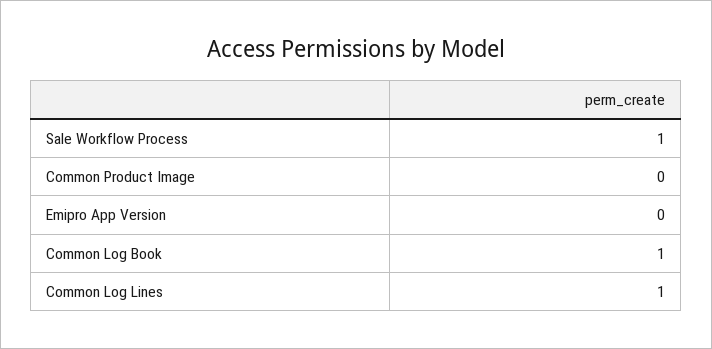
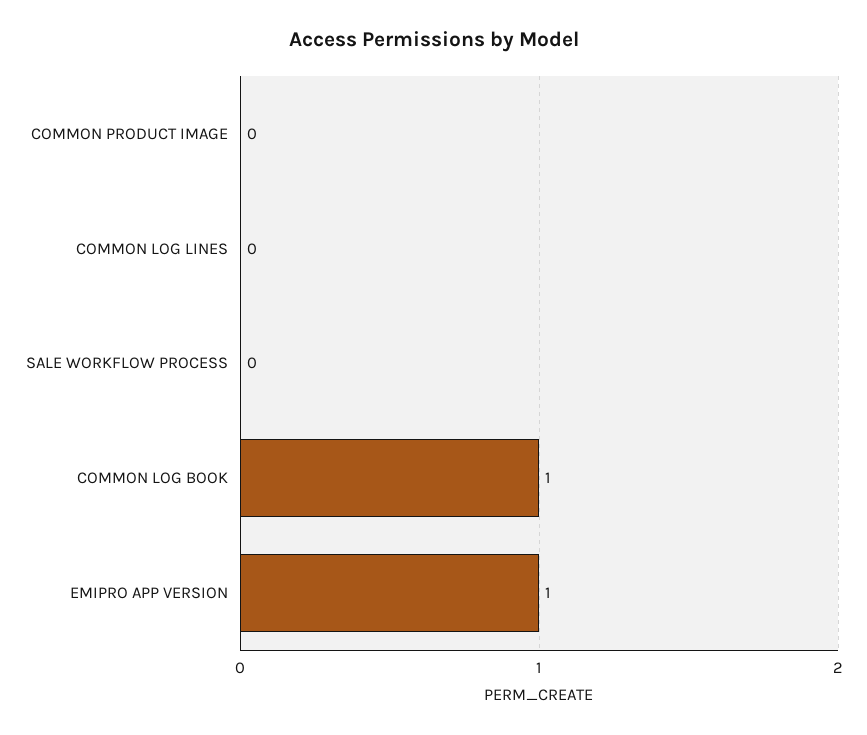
Sale Workflow Process: 1 -> 0
Emipro App Version: 0 -> 1
Common Log Lines: 1 -> 0

